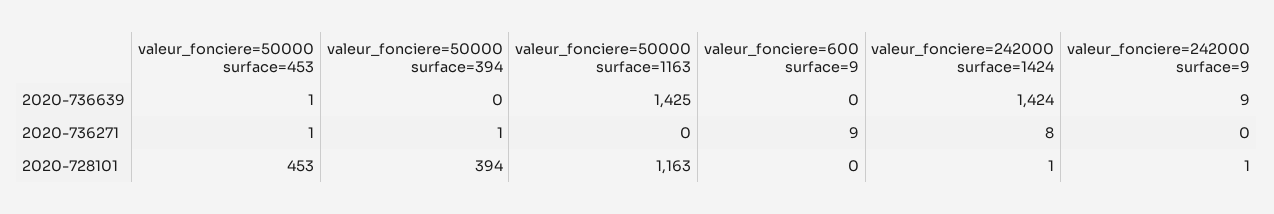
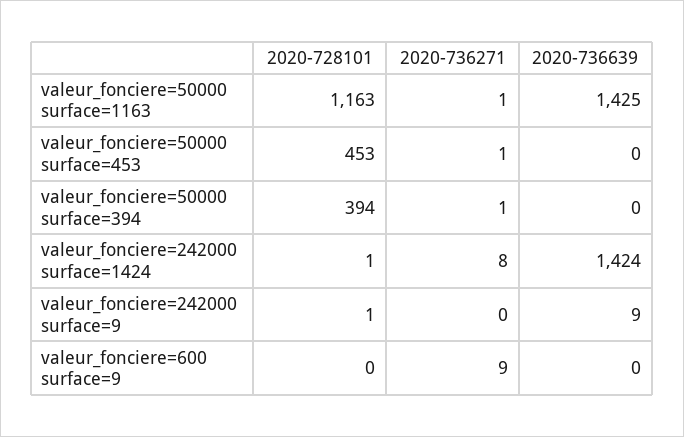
valeur_fonciere=50000 surface=453, 2020-736639: 1 -> 0
valeur_fonciere=50000 surface=1163, 2020-736271: 0 -> 1

